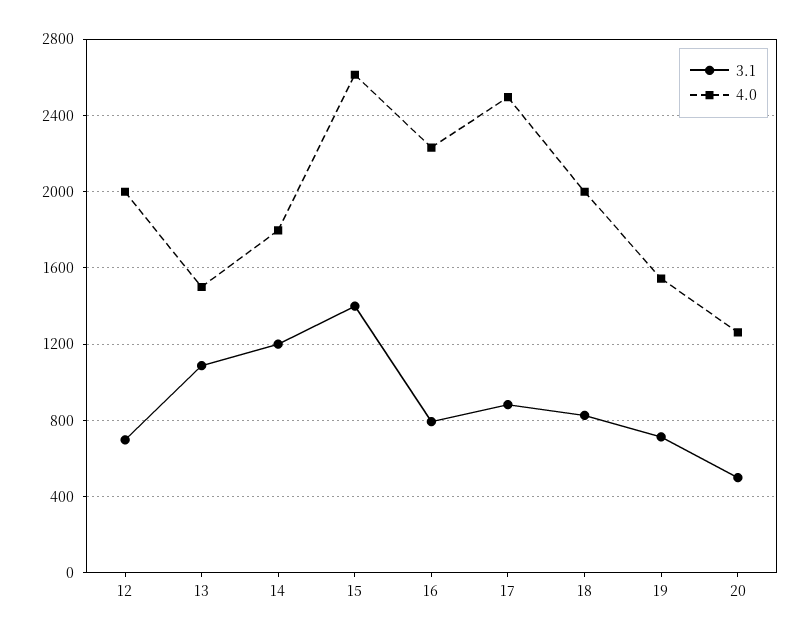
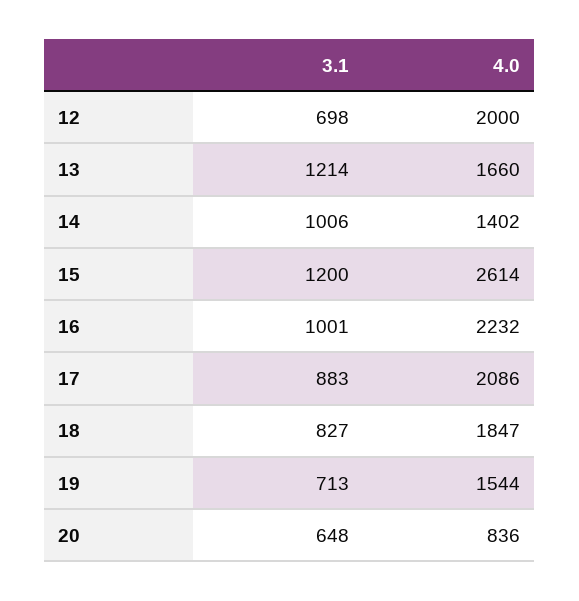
3.1, 13: 1100 -> 1214
4.0, 13: 1500 -> 1660
3.1, 14: 1200 -> 1006
4.0, 14: 1800 -> 1402
3.1, 15: 1400 -> 1200
3.1, 16: 800 -> 1001
4.0, 17: 2500 -> 2086
4.0, 18: 2000 -> 1847
3.1, 20: 500 -> 648
4.0, 20: 1250 -> 836

